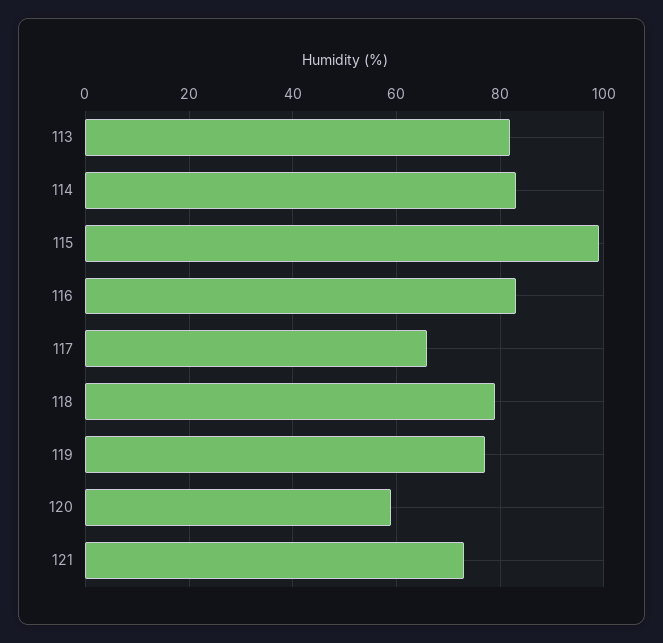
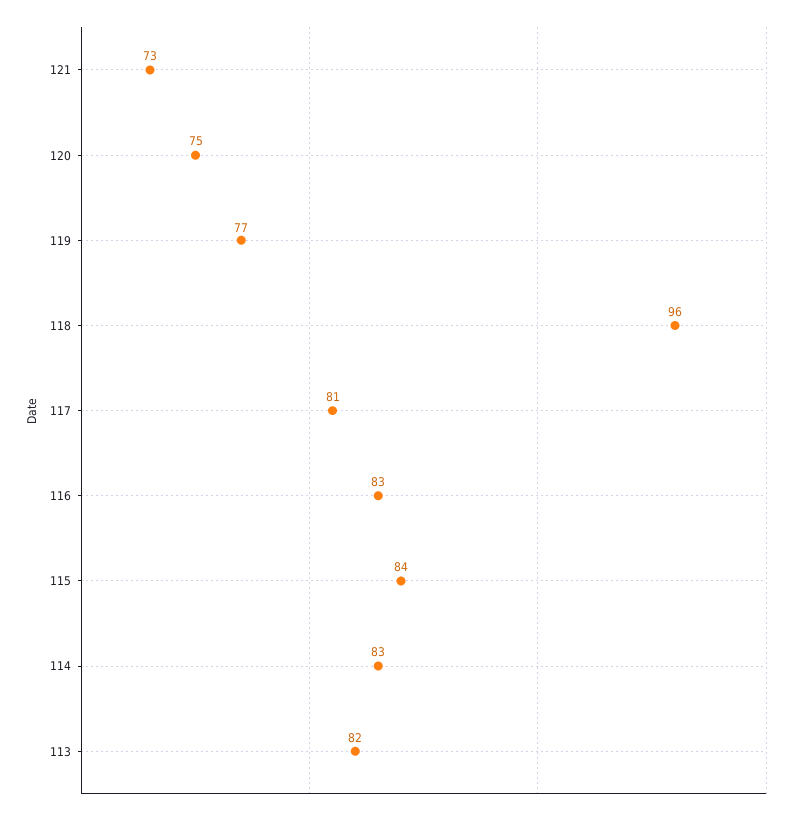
115: 100 -> 84
117: 65 -> 81
118: 80 -> 96
120: 60 -> 75

